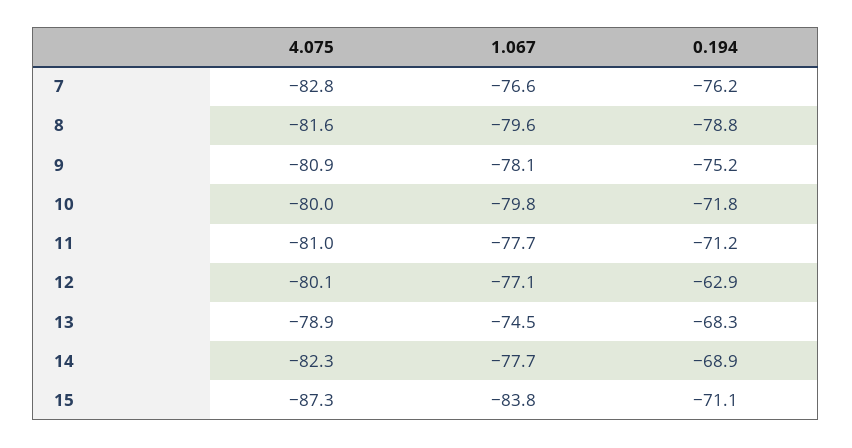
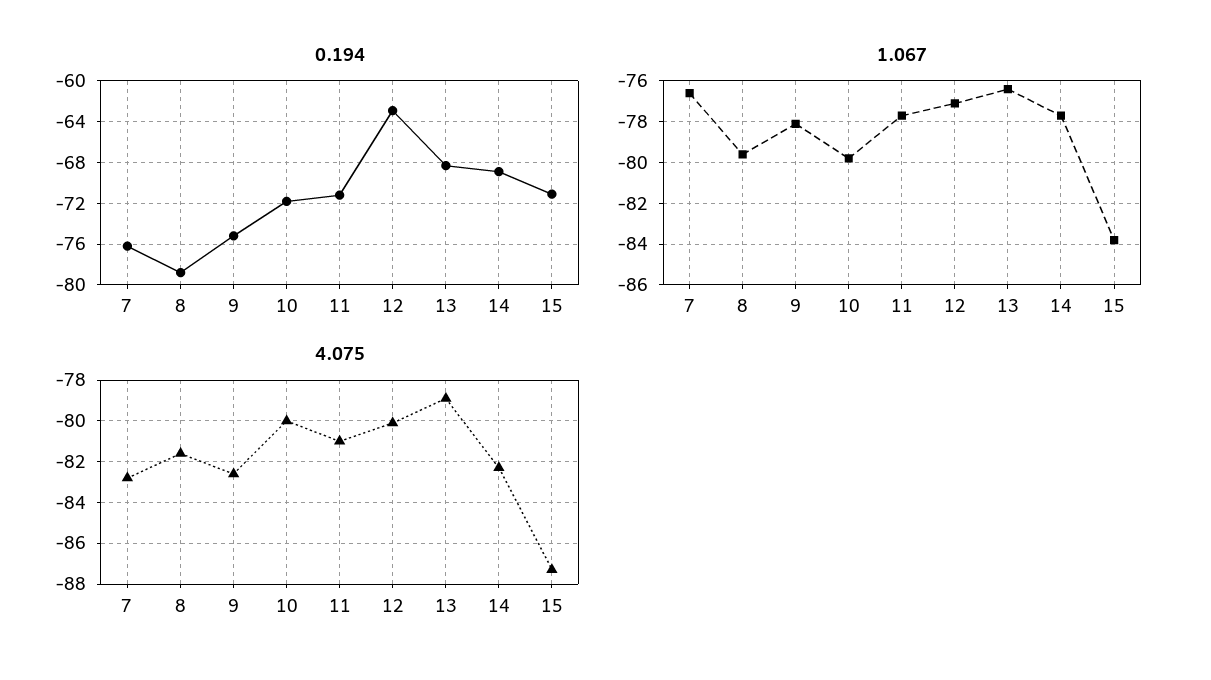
4.075, 9: -80.9 -> -82.5
1.067, 13: -74.5 -> -76.5

